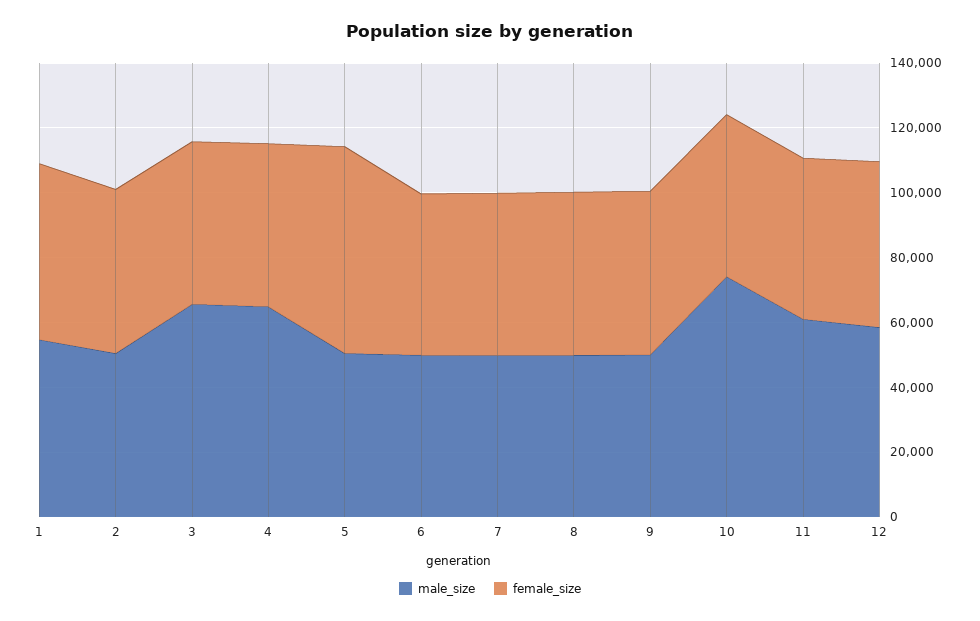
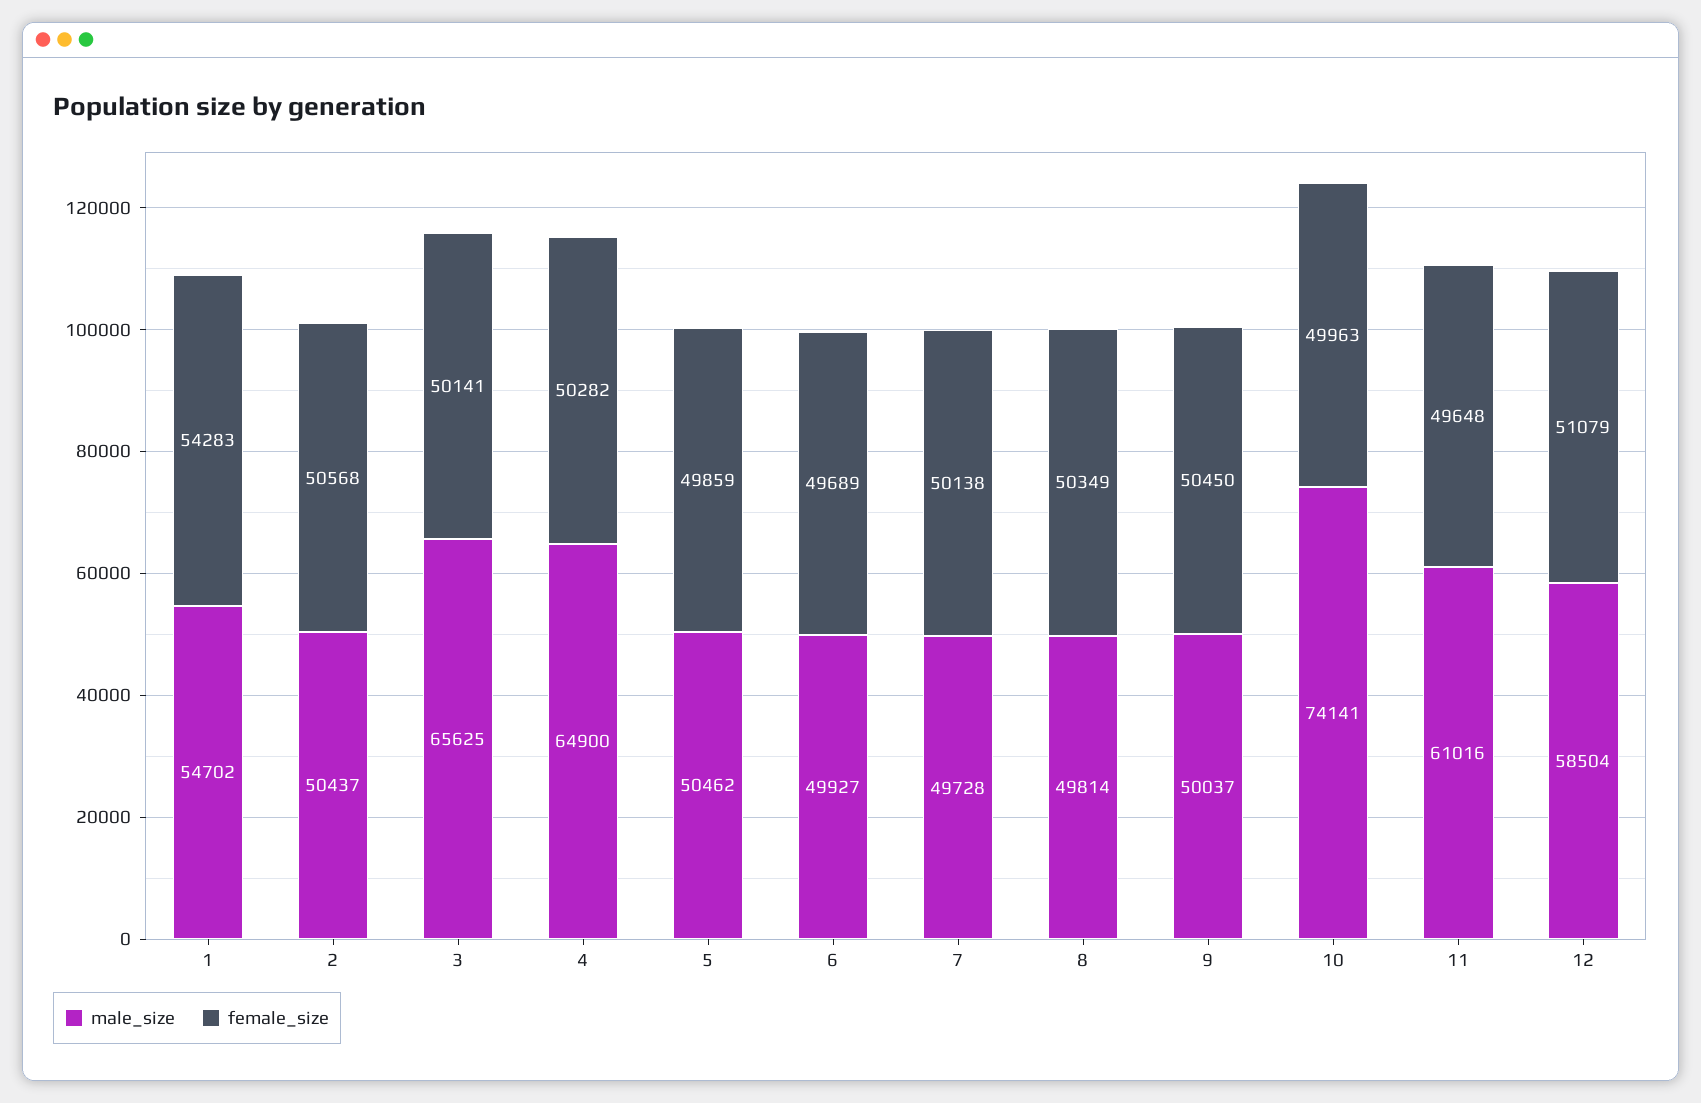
female_size, 5: 65000 -> 49859

